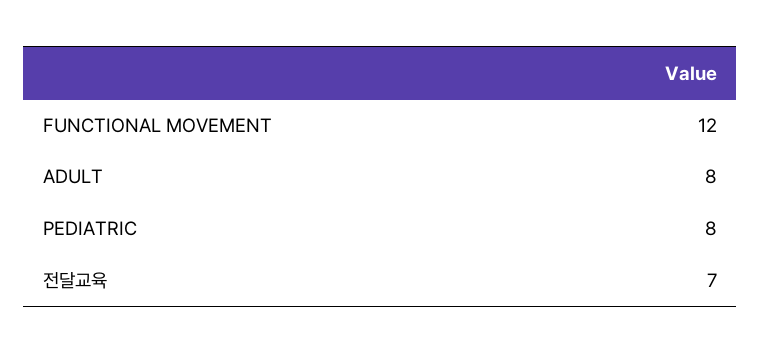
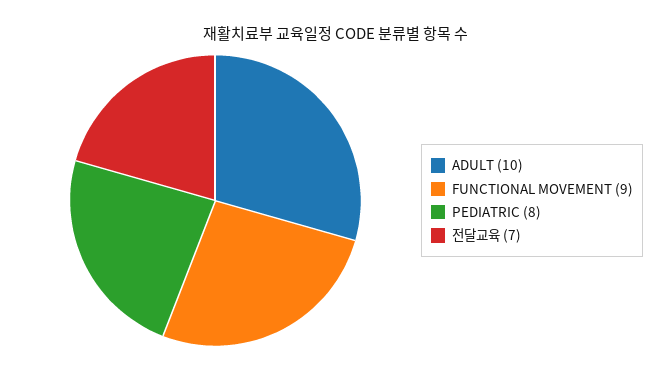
FUNCTIONAL MOVEMENT: 12 -> 9
ADULT: 8 -> 10

